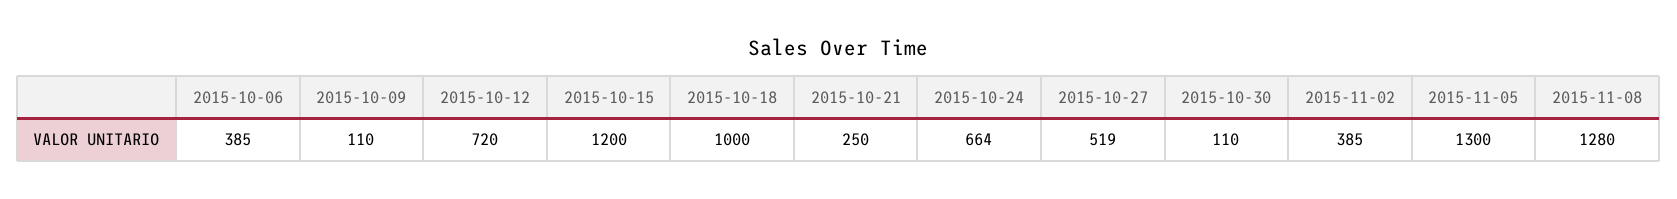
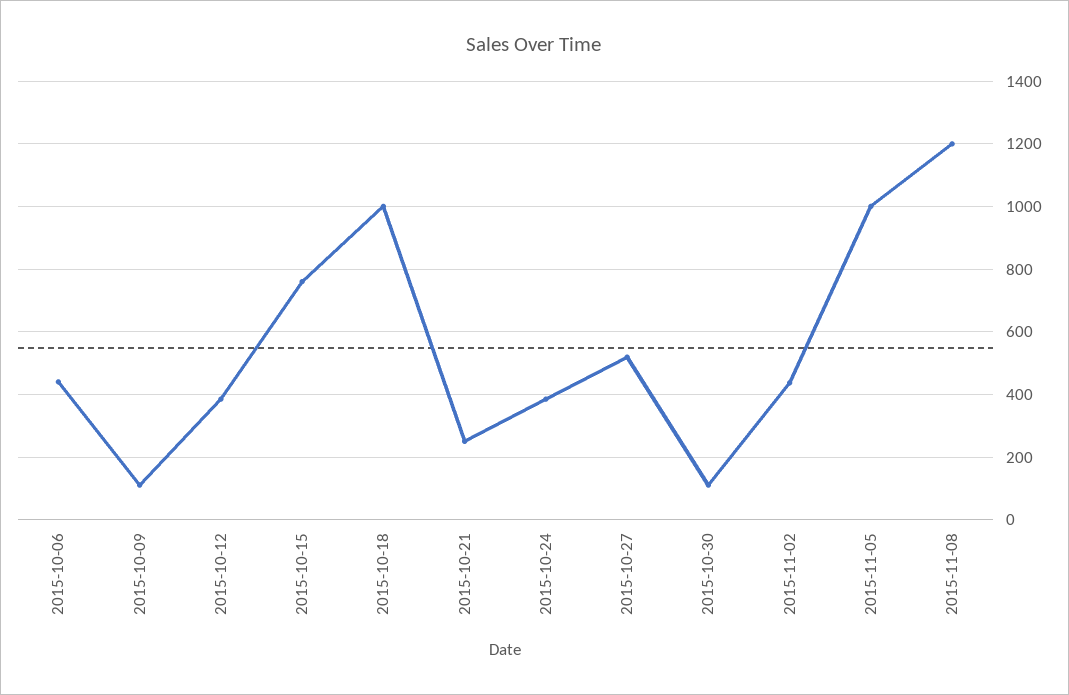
2015-10-06: 385 -> 440
2015-10-12: 720 -> 380
2015-10-15: 1200 -> 760
2015-10-24: 664 -> 380
2015-11-02: 385 -> 440
2015-11-05: 1300 -> 1000
2015-11-08: 1280 -> 1200

